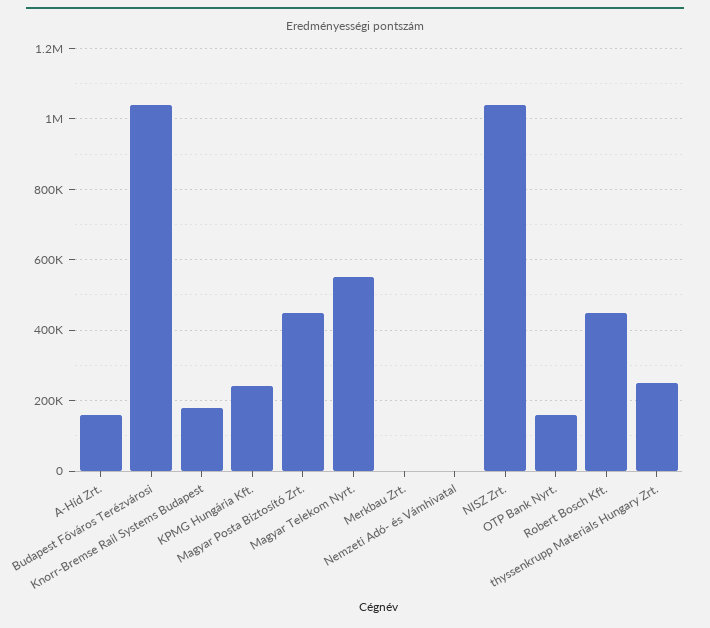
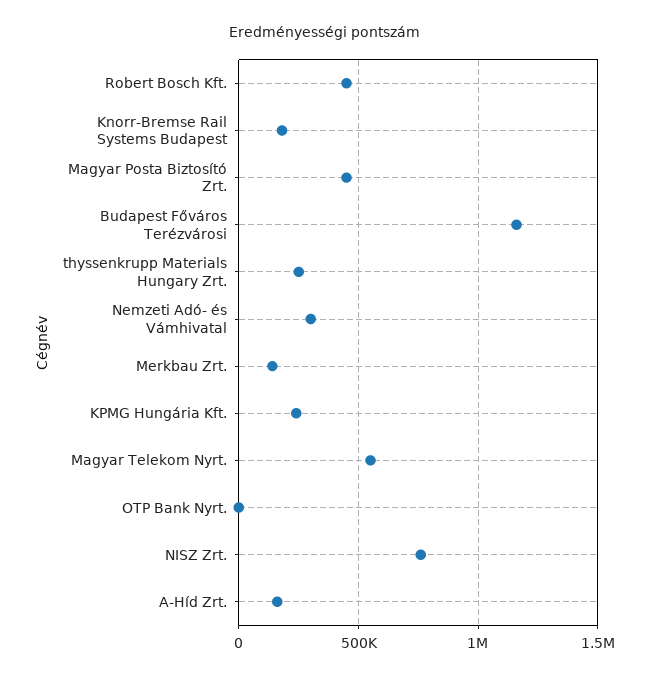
Budapest Főváros Terézvárosi: 1040000 -> 1150000
Merkbau Zrt.: 0 -> 150000
Nemzeti Adó- és Vámhivatal: 0 -> 300000
NISZ Zrt.: 1040000 -> 750000
OTP Bank Nyrt.: 160000 -> 0

